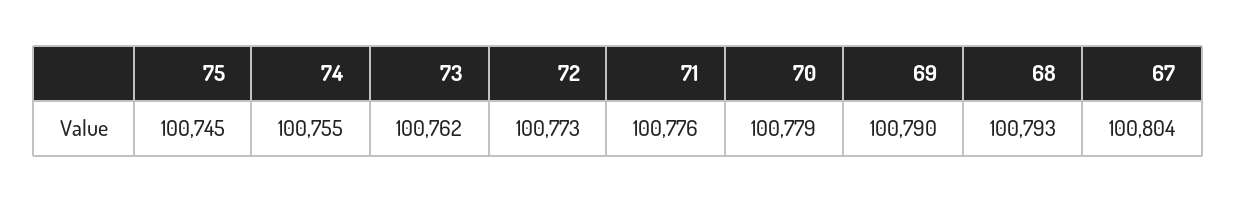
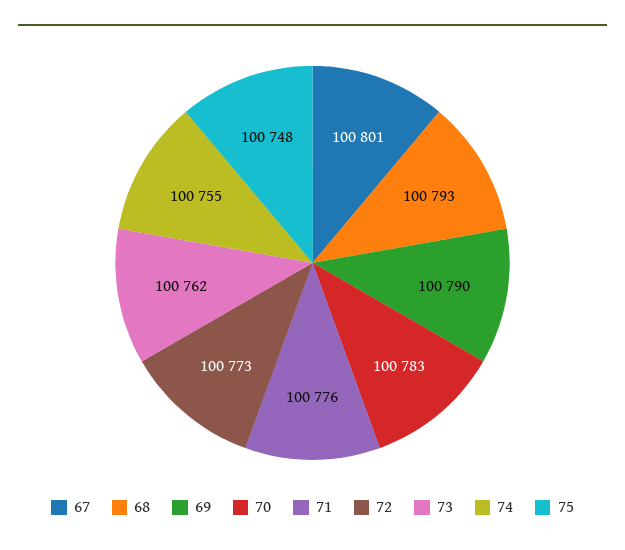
75: 100745 -> 100748
70: 100779 -> 100783
67: 100804 -> 100801

